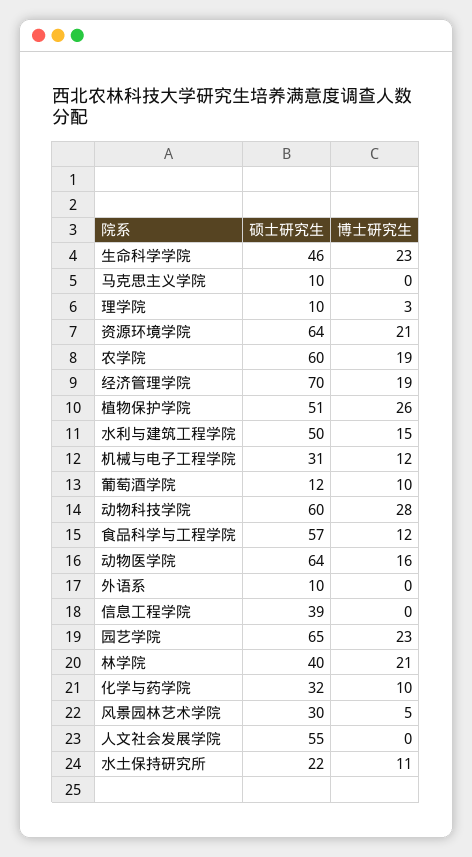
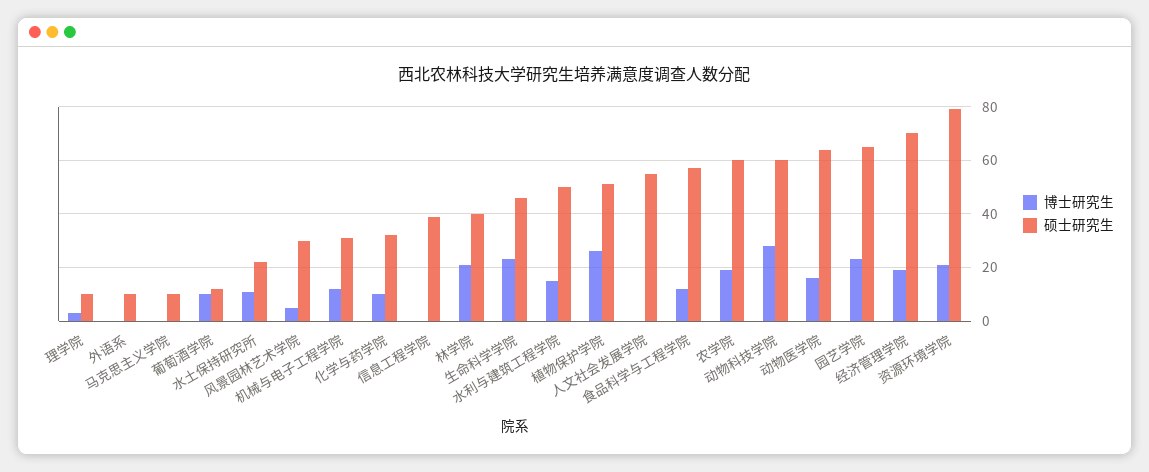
硕士研究生, 资源环境学院: 64 -> 80

